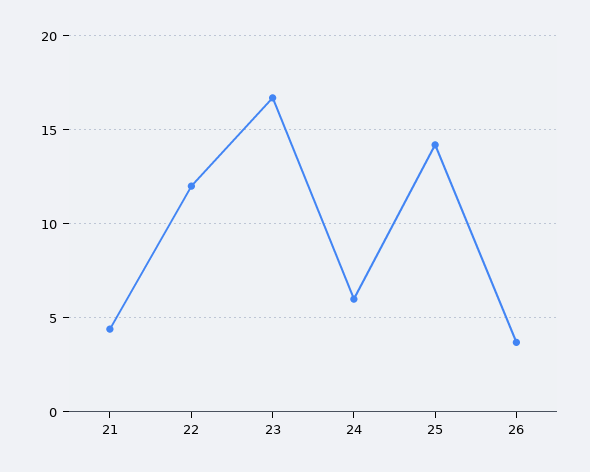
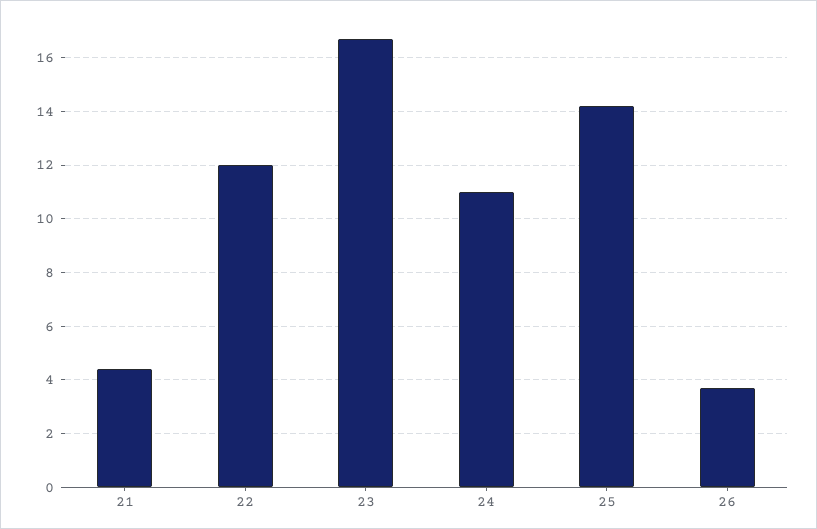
24: 6 -> 11

